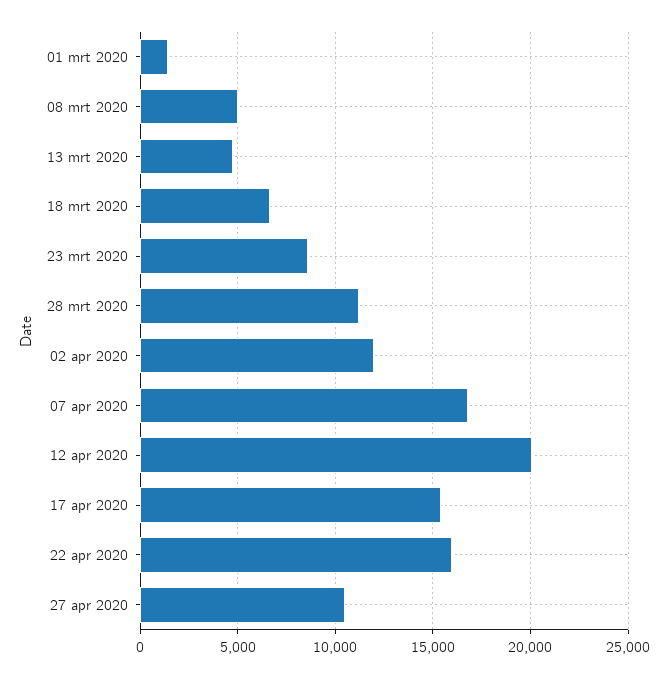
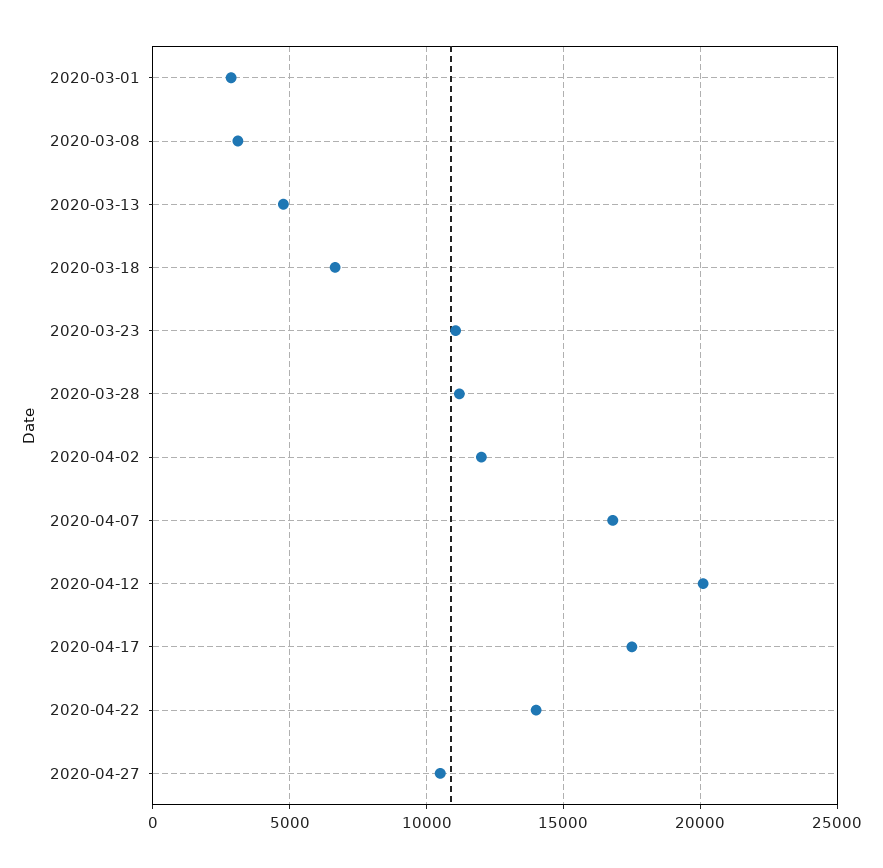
01 mrt 2020: 1500 -> 3000
08 mrt 2020: 5000 -> 3000
23 mrt 2020: 8500 -> 11000
17 apr 2020: 15500 -> 17500
22 apr 2020: 16000 -> 14000

